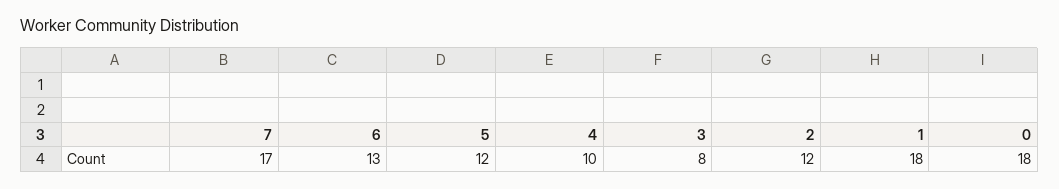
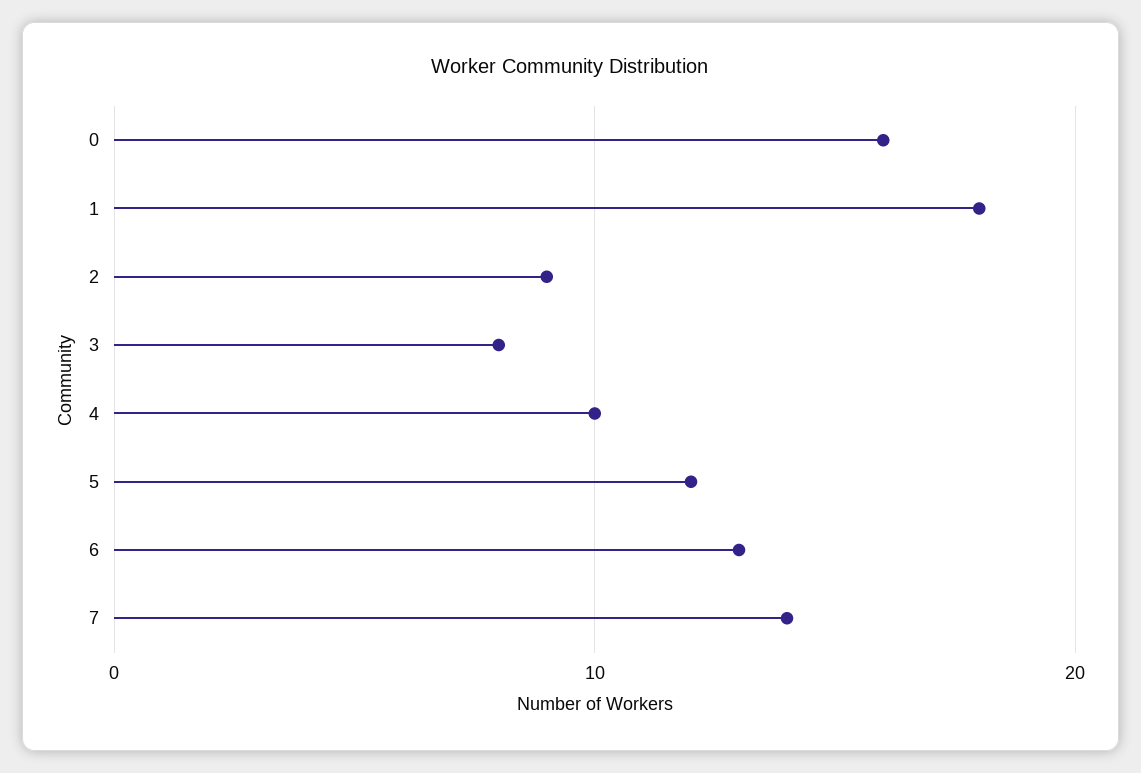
7: 17 -> 14
2: 12 -> 9
0: 18 -> 16

